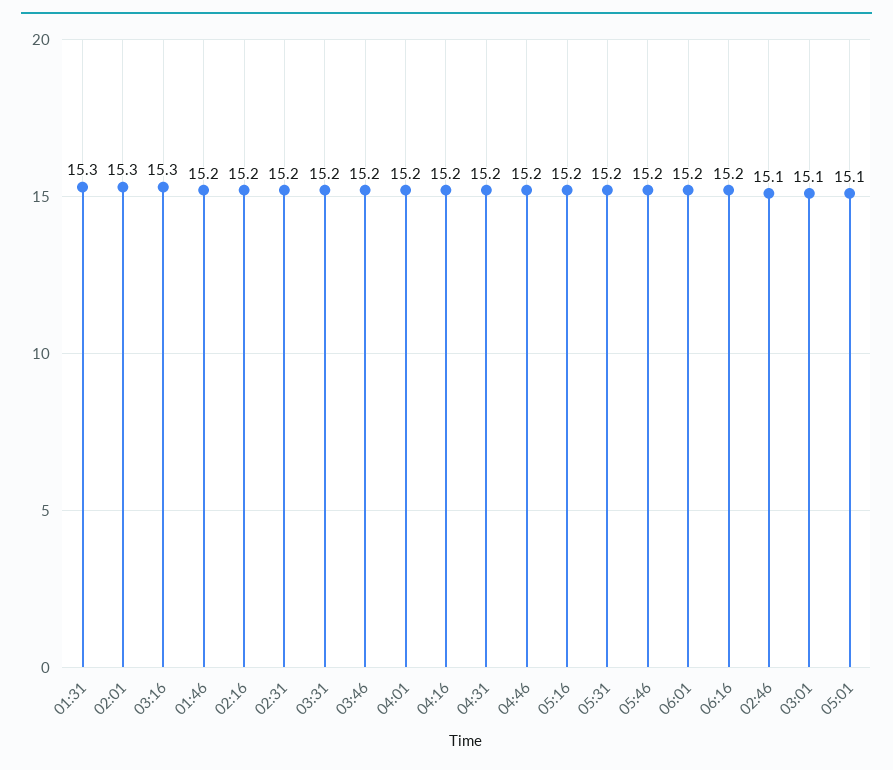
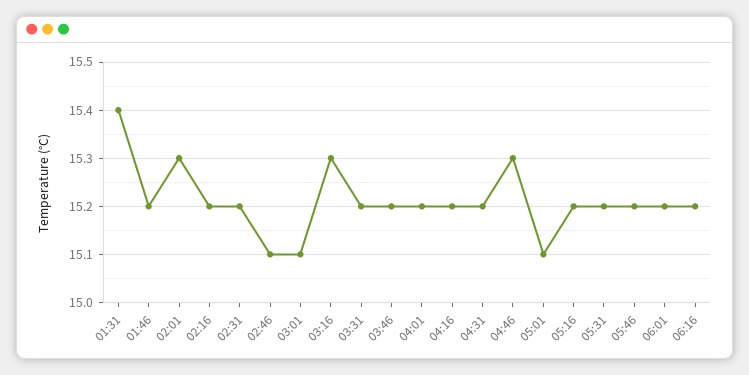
01:31: 15.3 -> 15.4
04:46: 15.2 -> 15.3

